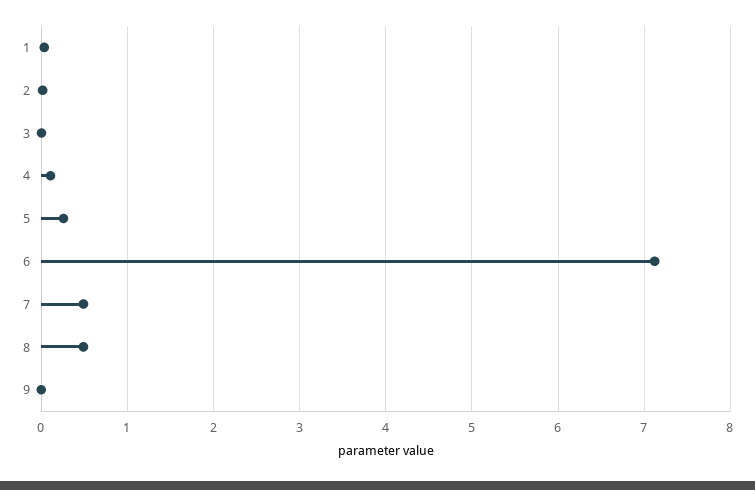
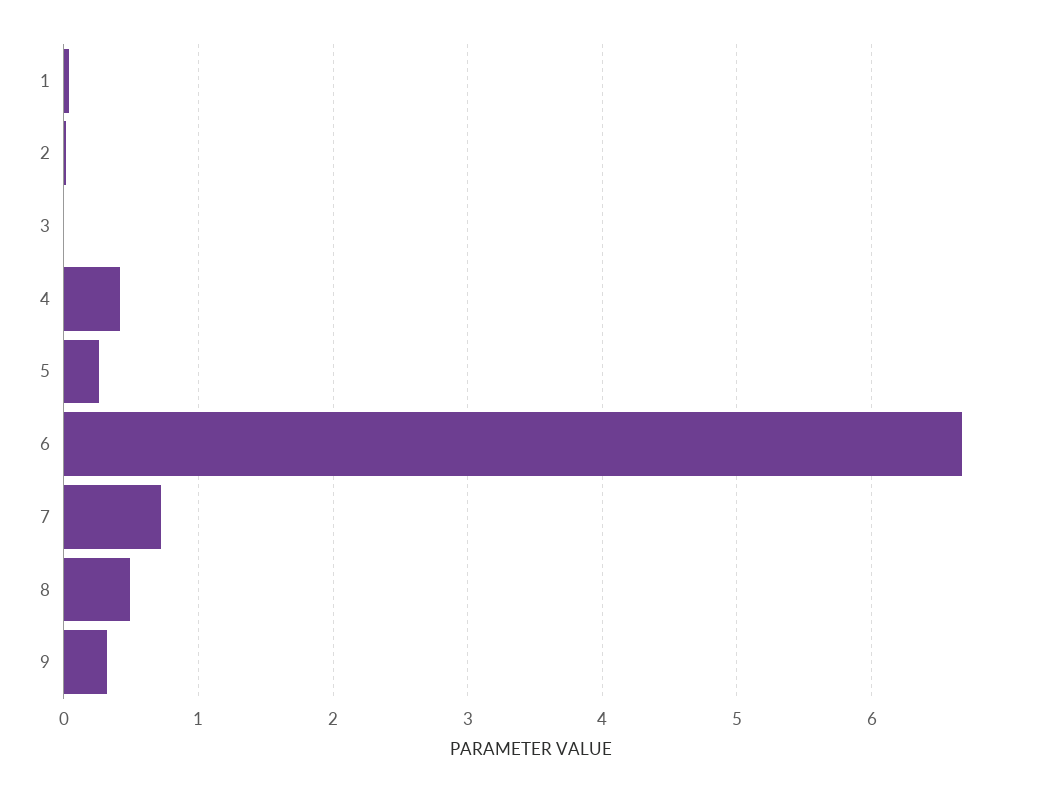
4: 0.1 -> 0.4
6: 7.1 -> 6.7
7: 0.5 -> 0.7
9: 0 -> 0.3

